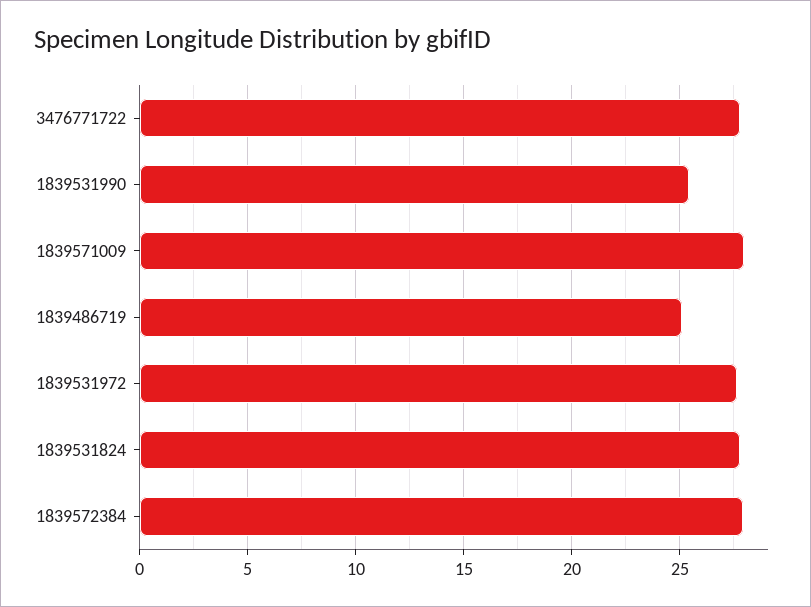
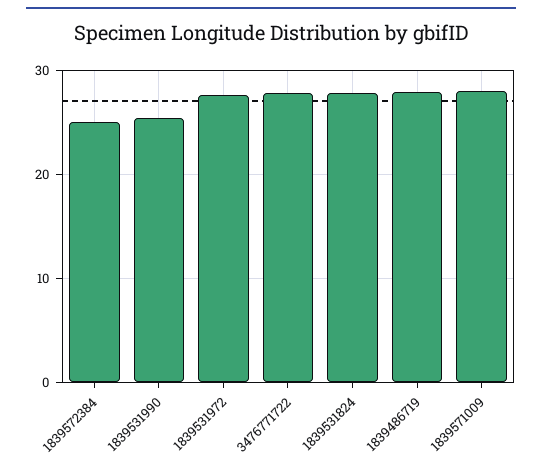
1839486719: 25 -> 28
1839572384: 28 -> 25

